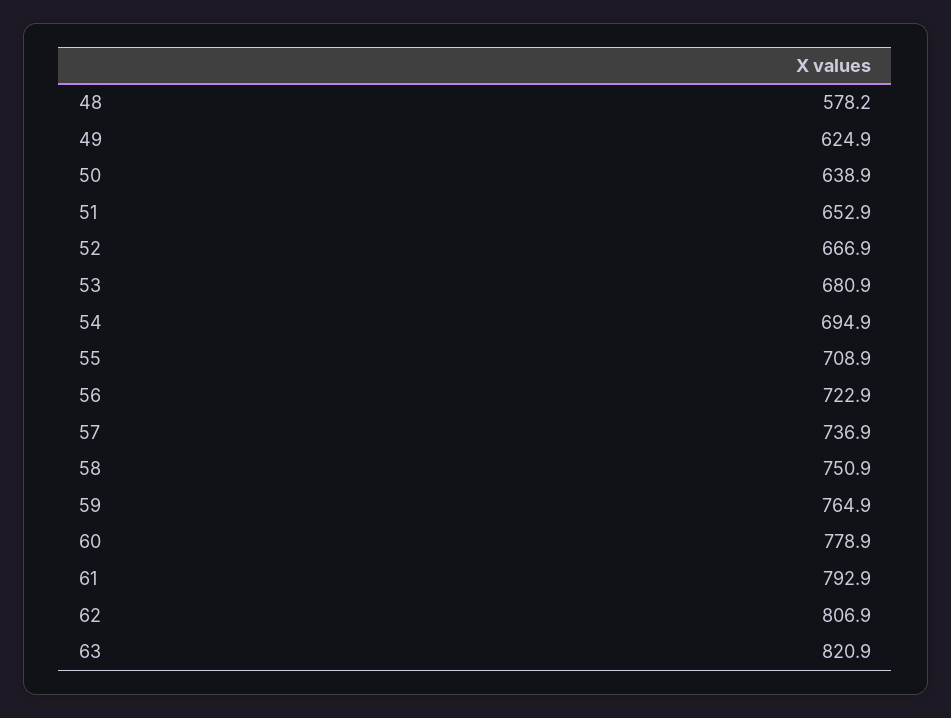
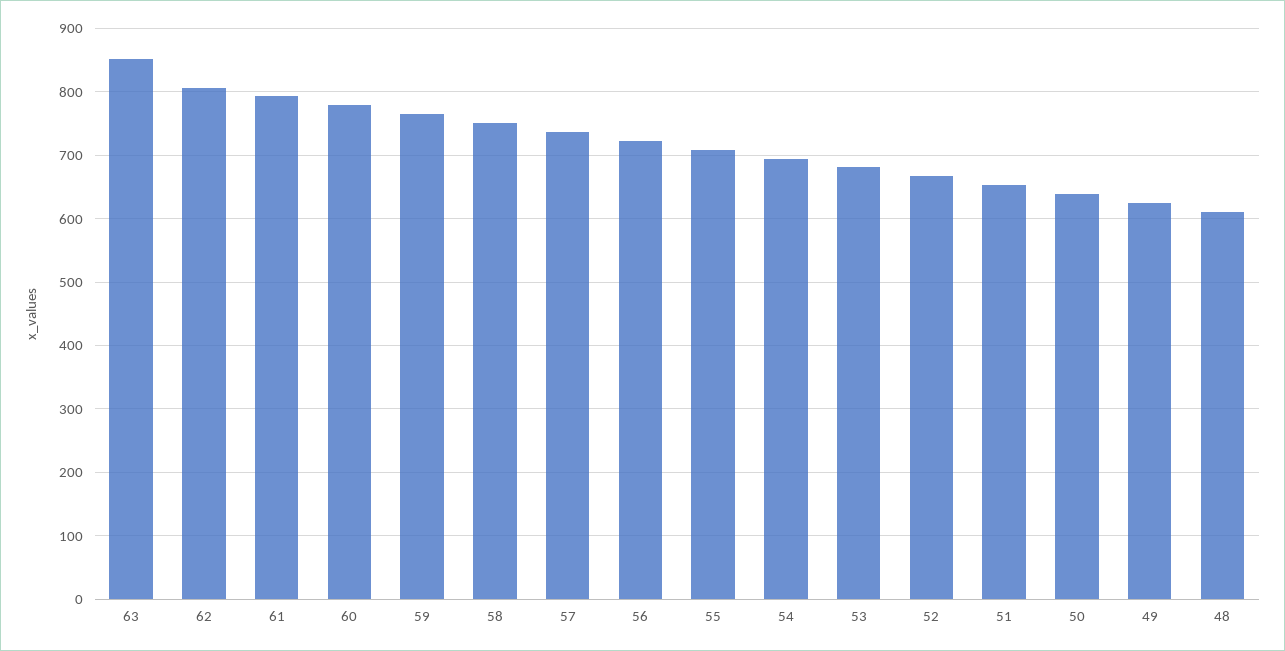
48: 578.2 -> 610
63: 820.9 -> 850

